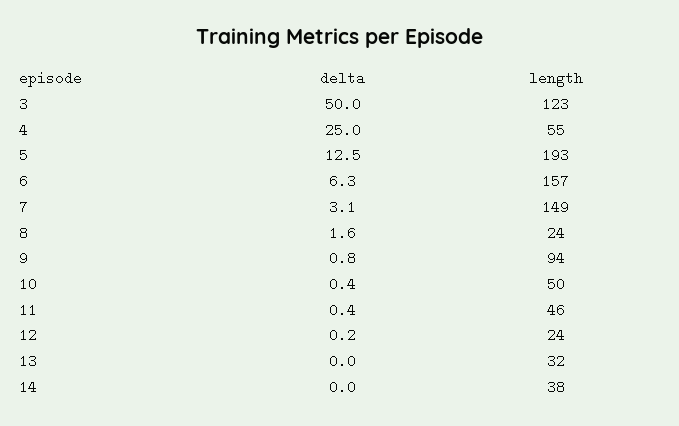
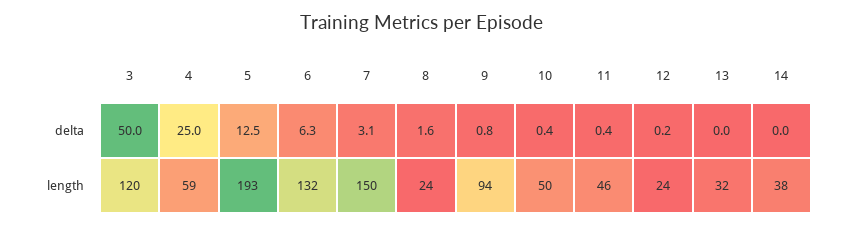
length, 3: 123 -> 120
length, 4: 55 -> 59
length, 6: 157 -> 132
length, 7: 149 -> 150

